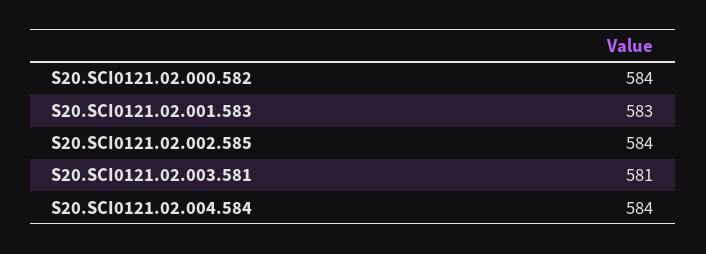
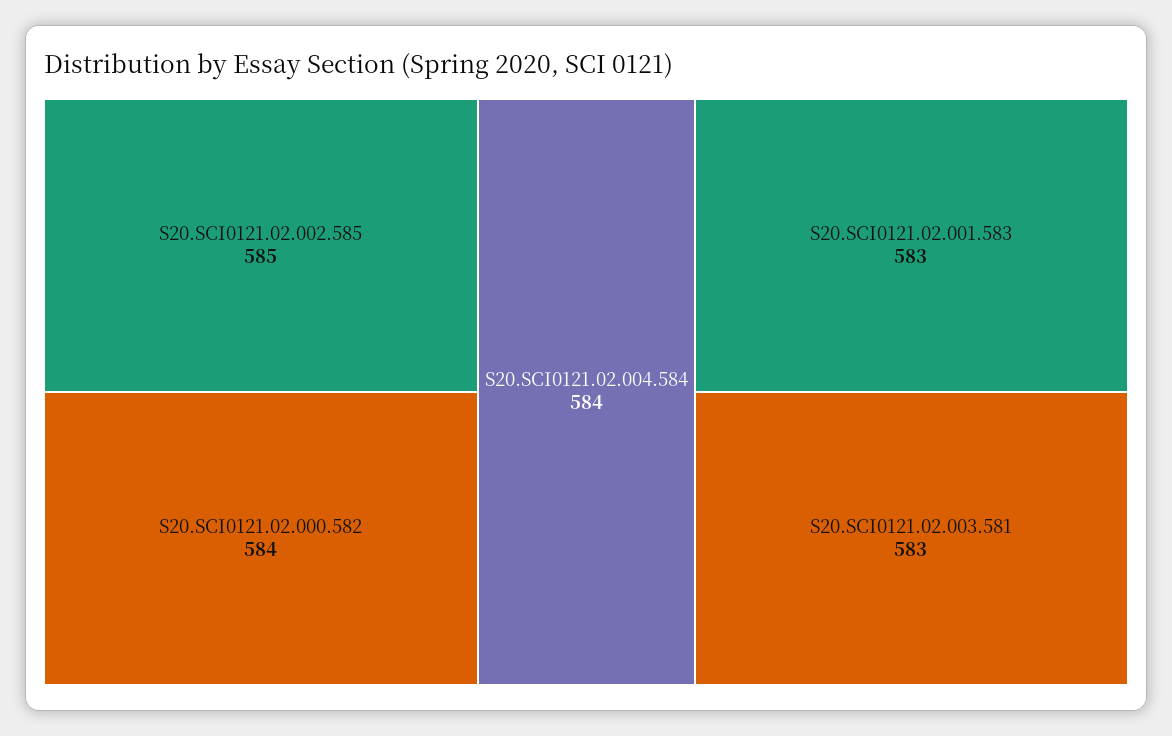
S20.SCI0121.02.002.585: 584 -> 585
S20.SCI0121.02.003.581: 581 -> 583

